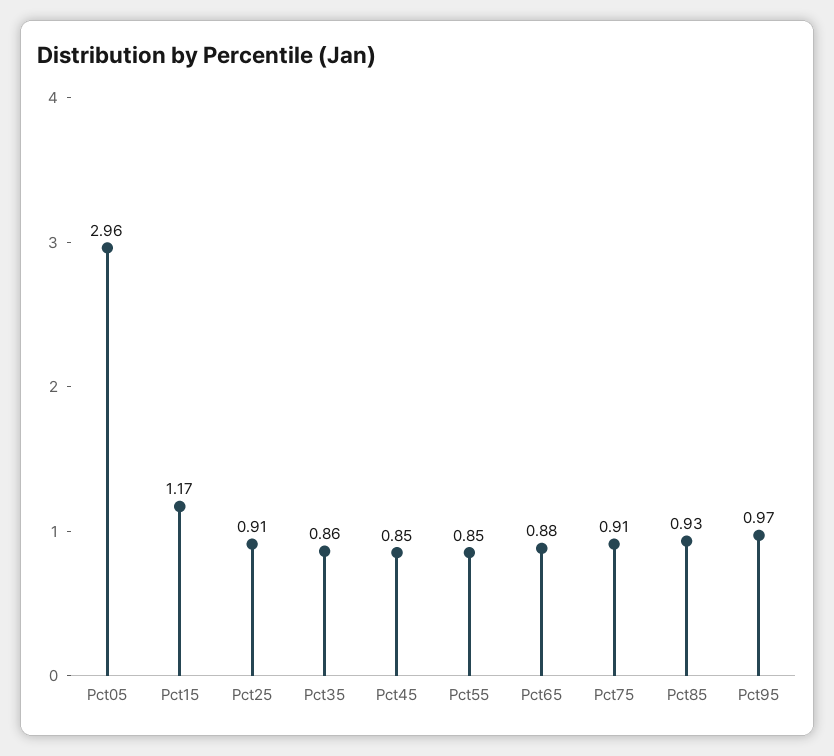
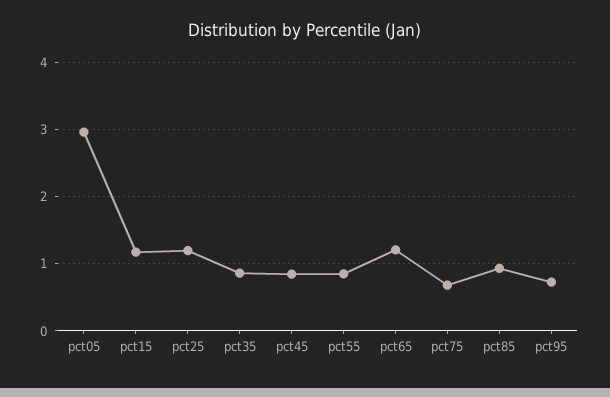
Pct25: 0.91 -> 1.2
Pct65: 0.88 -> 1.2
Pct75: 0.91 -> 0.7
Pct95: 0.97 -> 0.7

